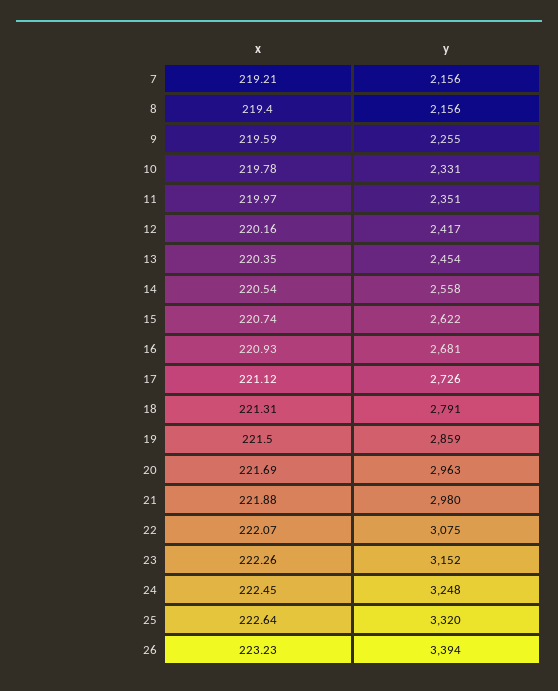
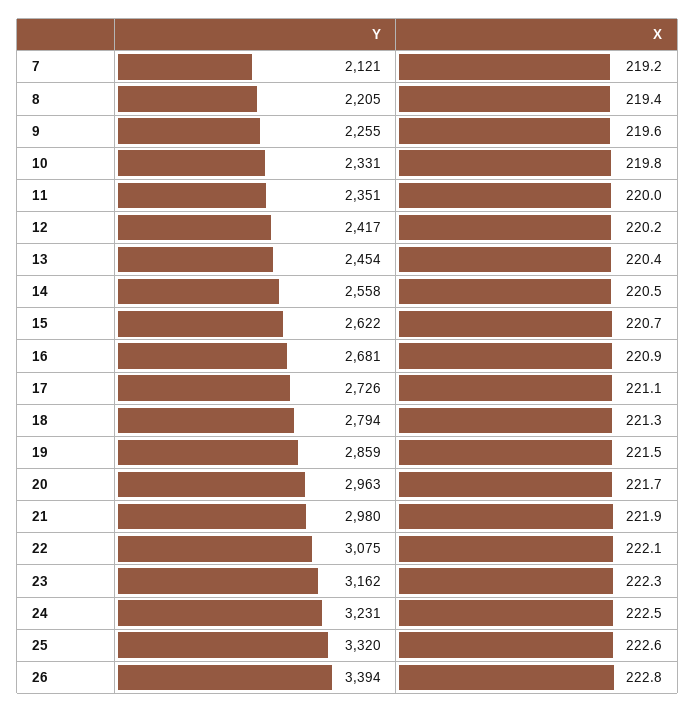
y, 7: 2156 -> 2121
y, 8: 2156 -> 2205
y, 18: 2791 -> 2794
y, 23: 3152 -> 3162
y, 24: 3248 -> 3231
x, 26: 223.23 -> 222.8

